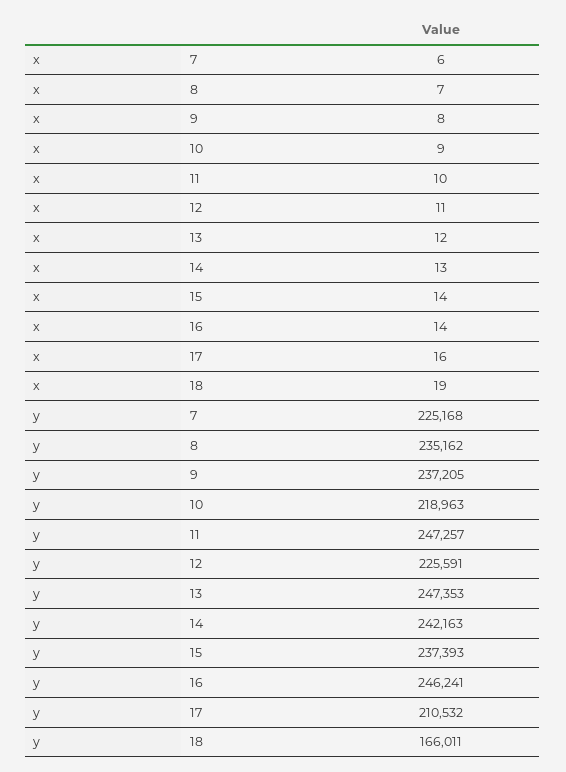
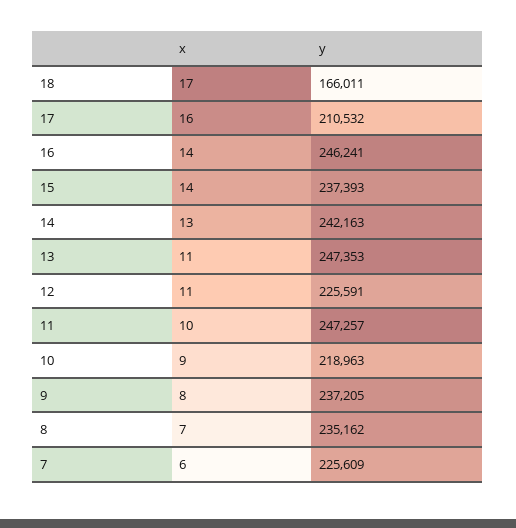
x, 13: 12 -> 11
x, 18: 19 -> 17
y, 7: 225168 -> 225609

